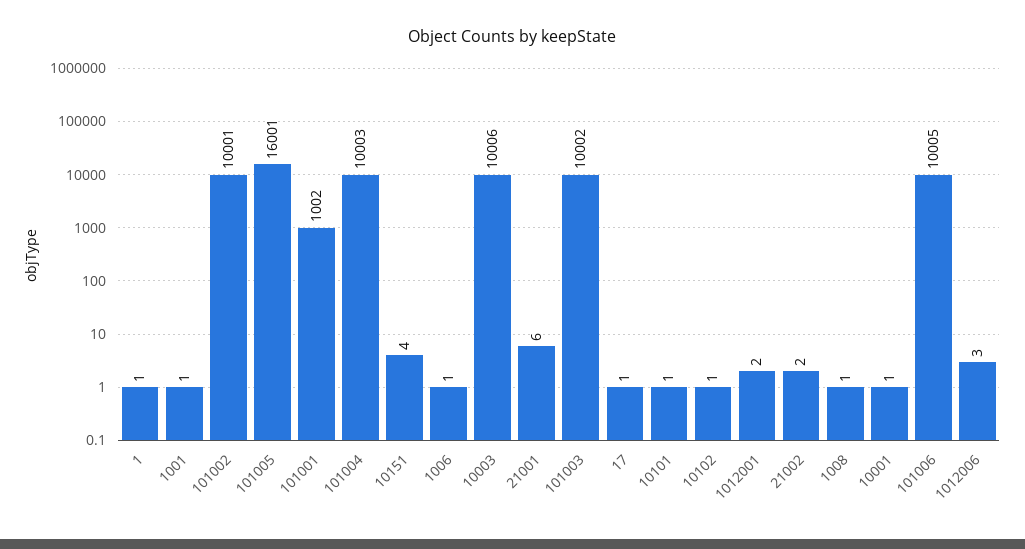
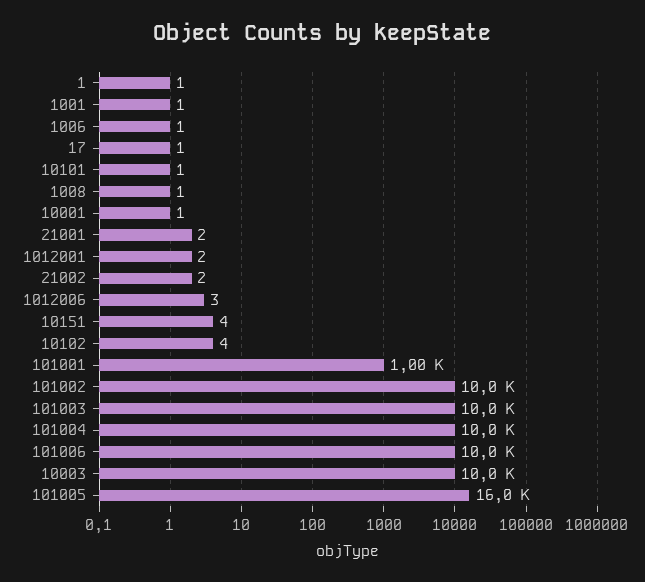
21001: 6 -> 2
10102: 1 -> 4

